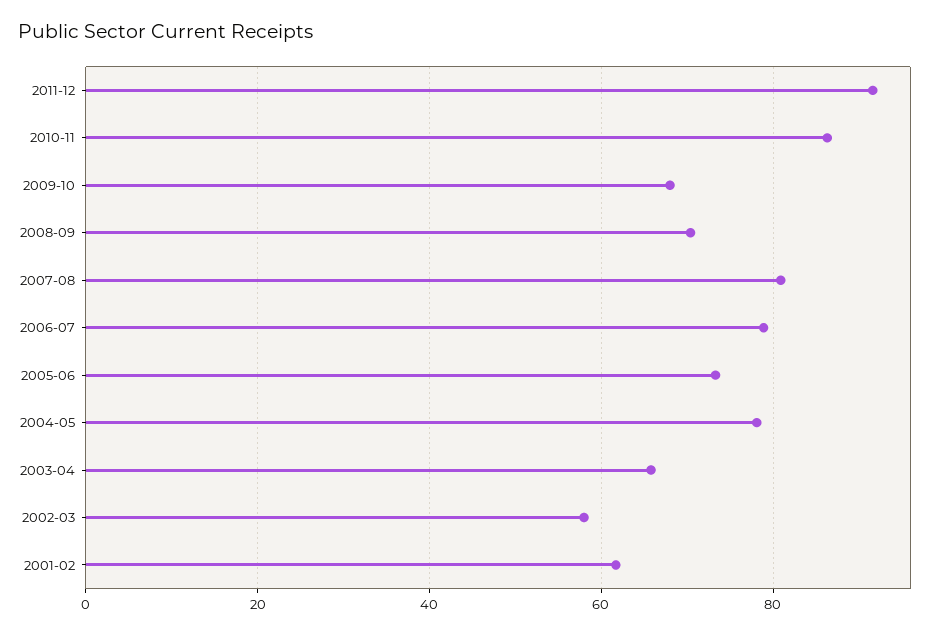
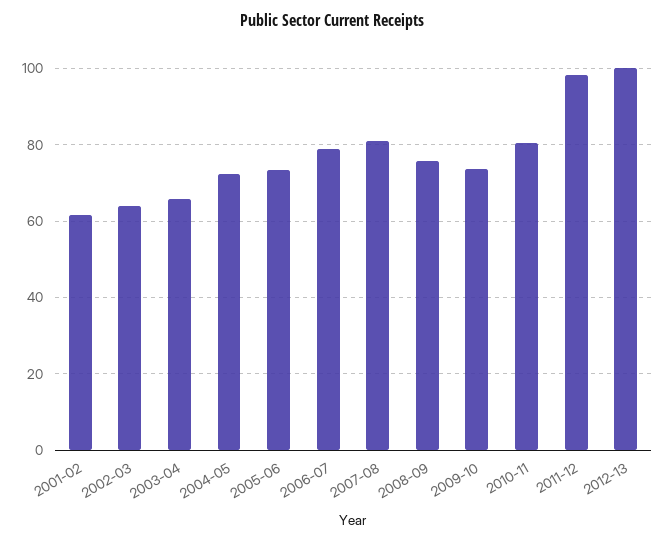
2011-12: 92 -> 98
2010-11: 86 -> 80
2009-10: 68 -> 74
2008-09: 70 -> 76
2004-05: 78 -> 72
2002-03: 58 -> 64
2012-13: none -> 100

